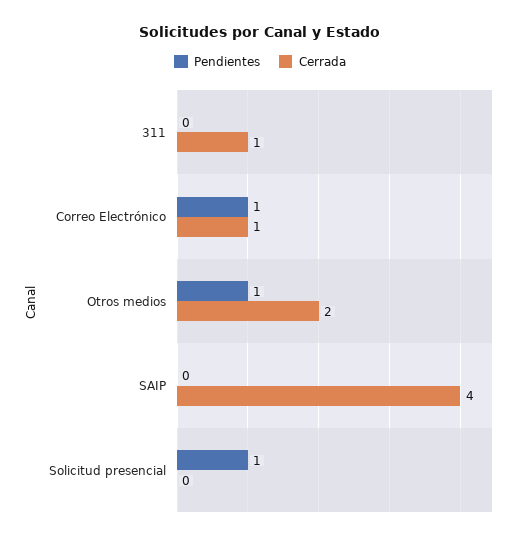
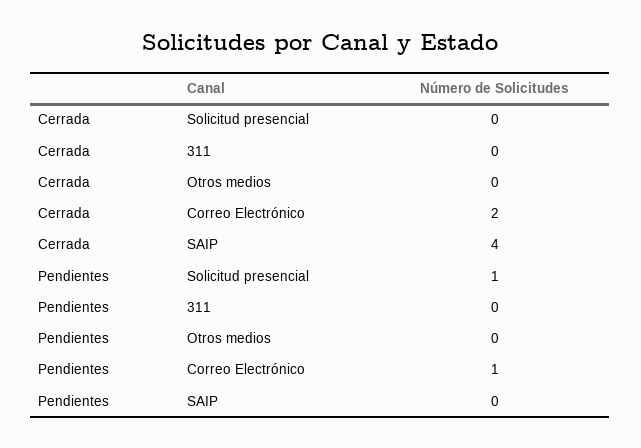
Cerrada, 311: 1 -> 0
Cerrada, Correo Electrónico: 1 -> 2
Pendientes, Otros medios: 1 -> 0
Cerrada, Otros medios: 2 -> 0

